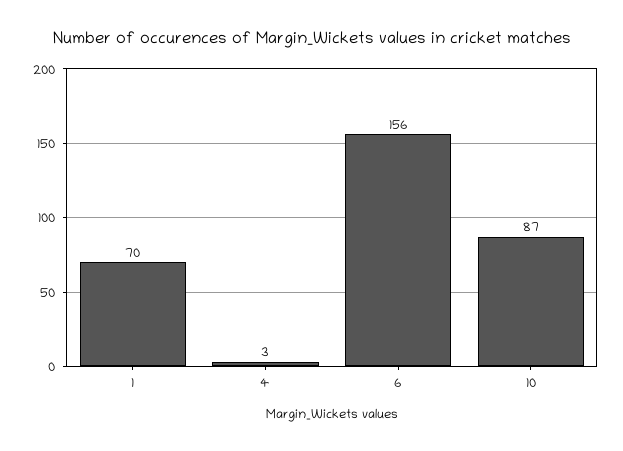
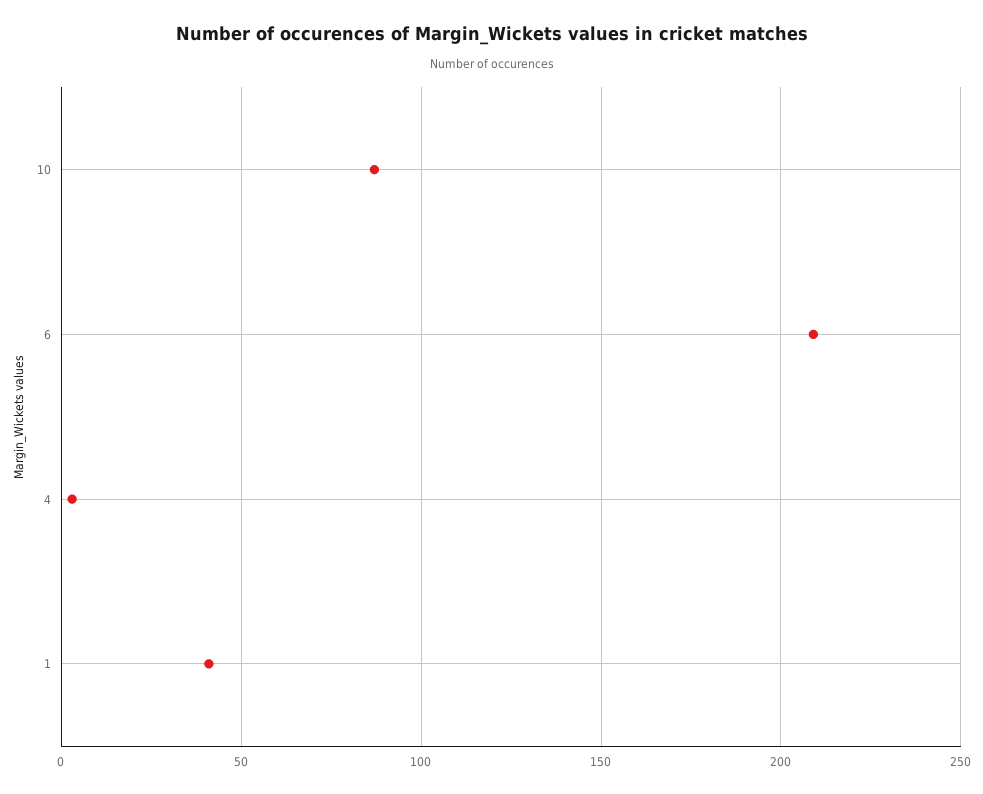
1: 70 -> 40
6: 156 -> 210

